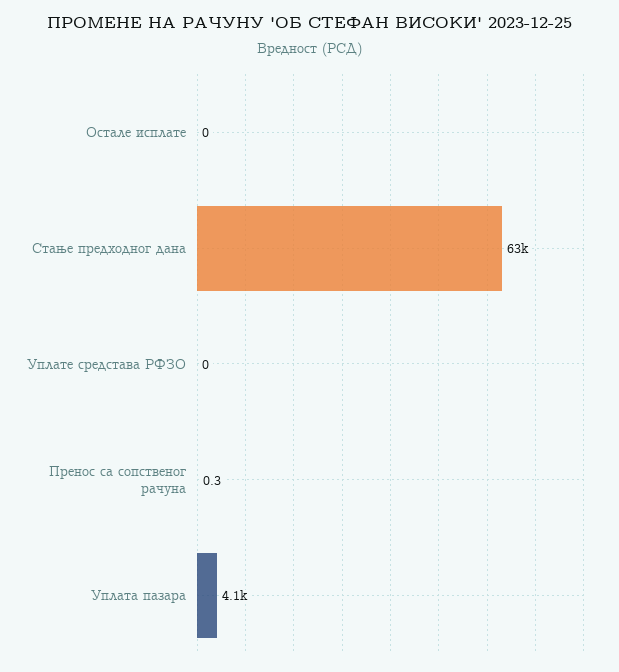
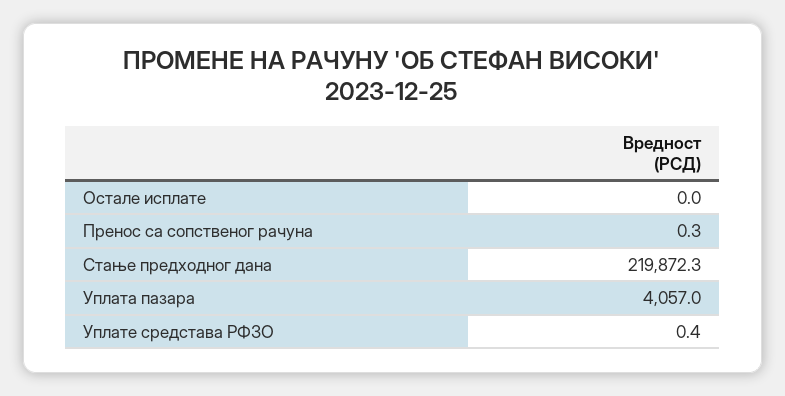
Стање предходног дана: 63000 -> 219872.3
Уплате средстава РФЗО: 0 -> 0.4

